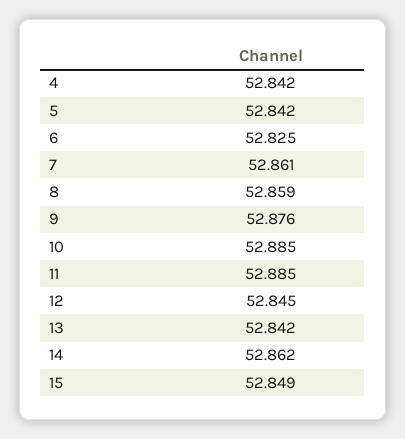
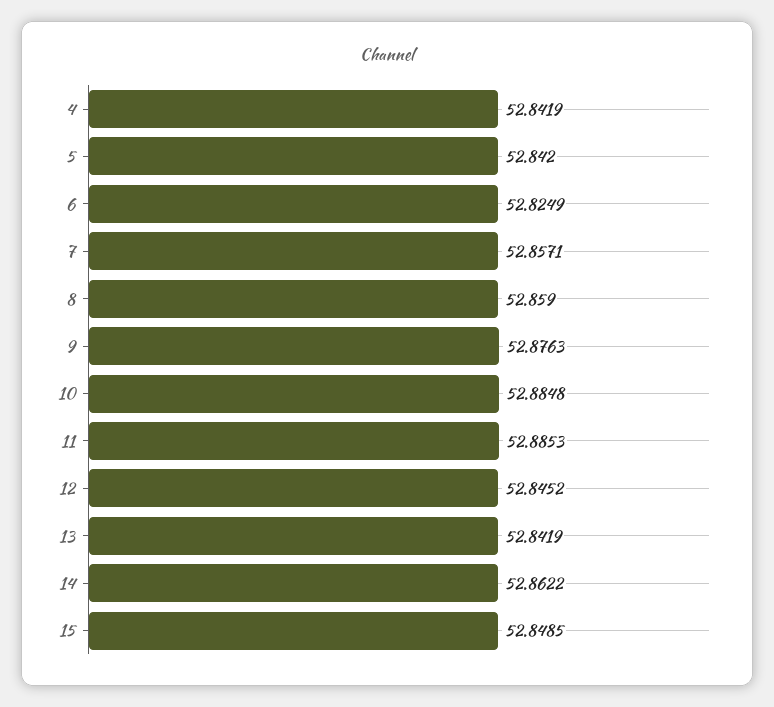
7: 52.861 -> 52.8571

